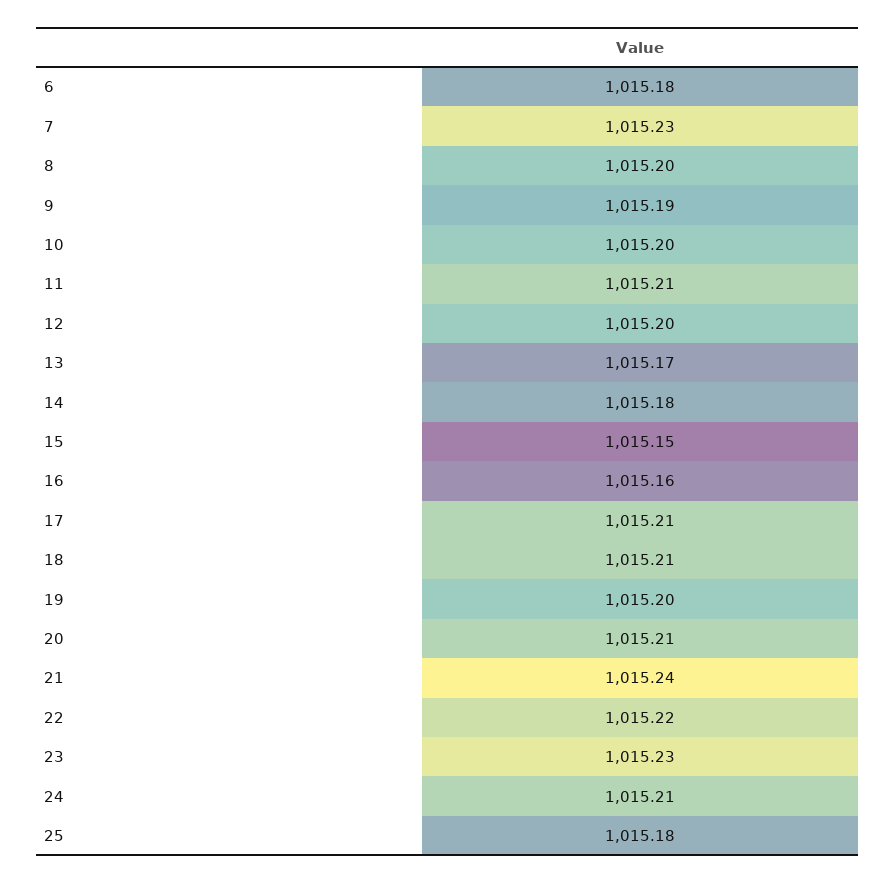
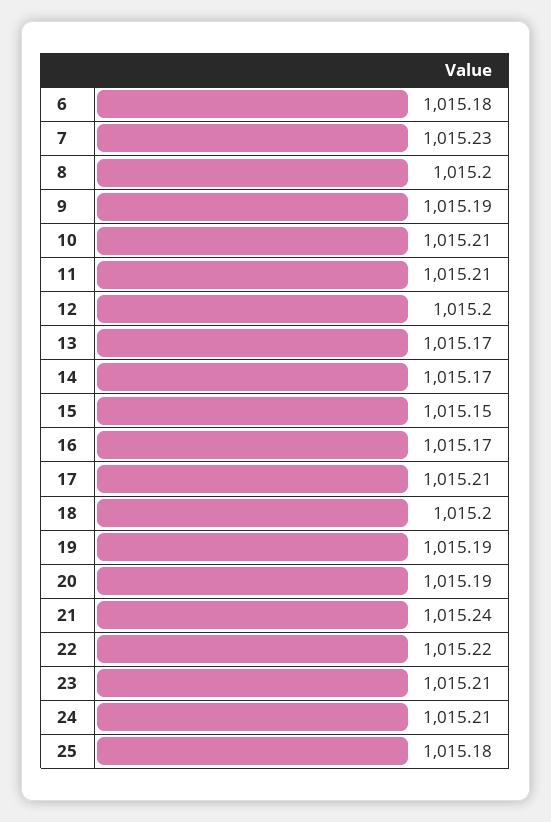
10: 1015.2 -> 1015.21
14: 1015.18 -> 1015.17
16: 1015.16 -> 1015.17
18: 1015.21 -> 1015.2
19: 1015.2 -> 1015.19
20: 1015.21 -> 1015.19
23: 1015.23 -> 1015.21

